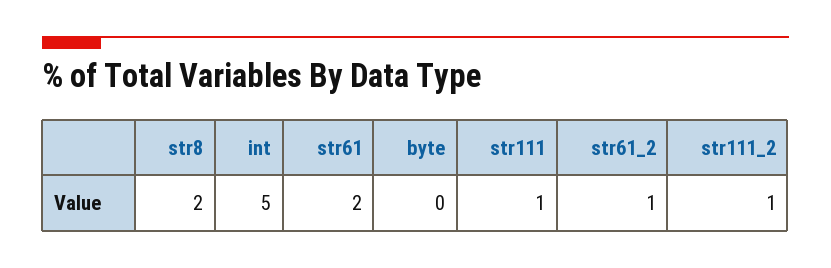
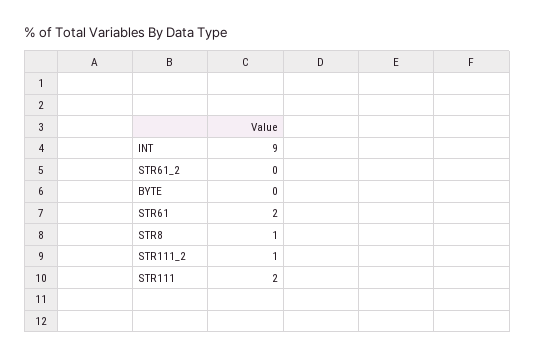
str8: 2 -> 1
int: 5 -> 9
str111: 1 -> 2
str61_2: 1 -> 0

